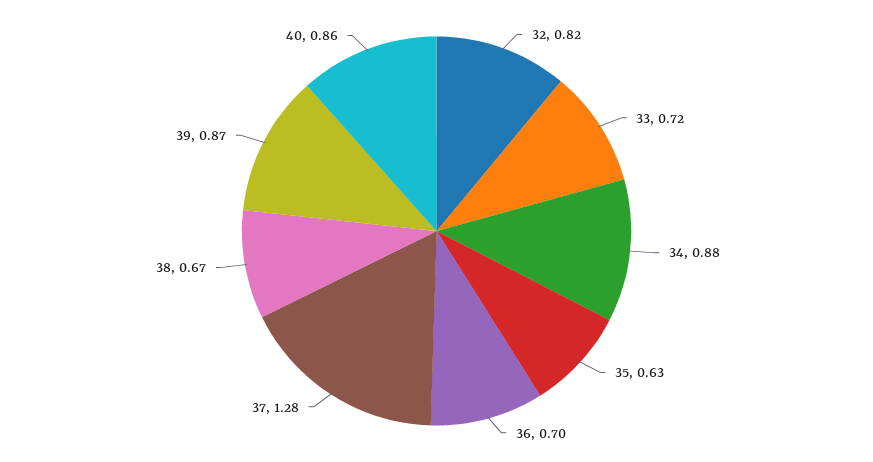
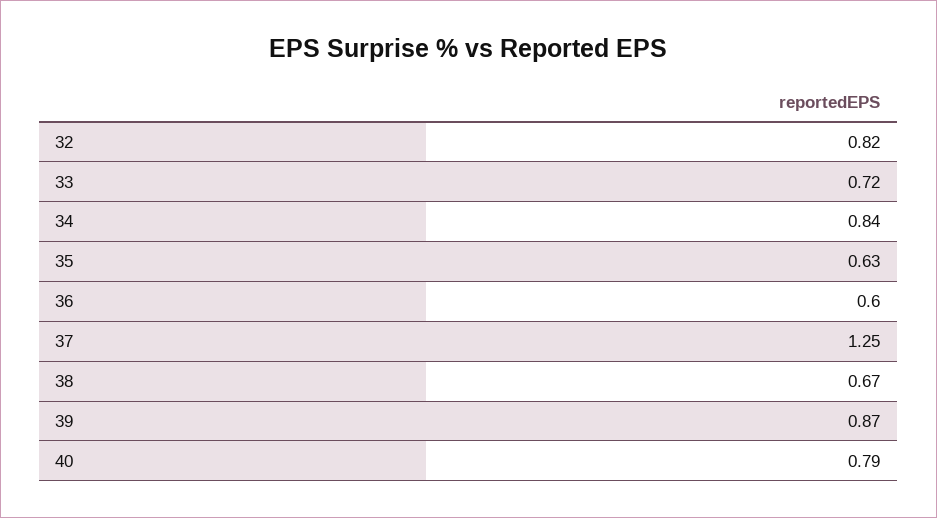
34: 0.88 -> 0.84
36: 0.7 -> 0.6
37: 1.28 -> 1.25
40: 0.86 -> 0.79

